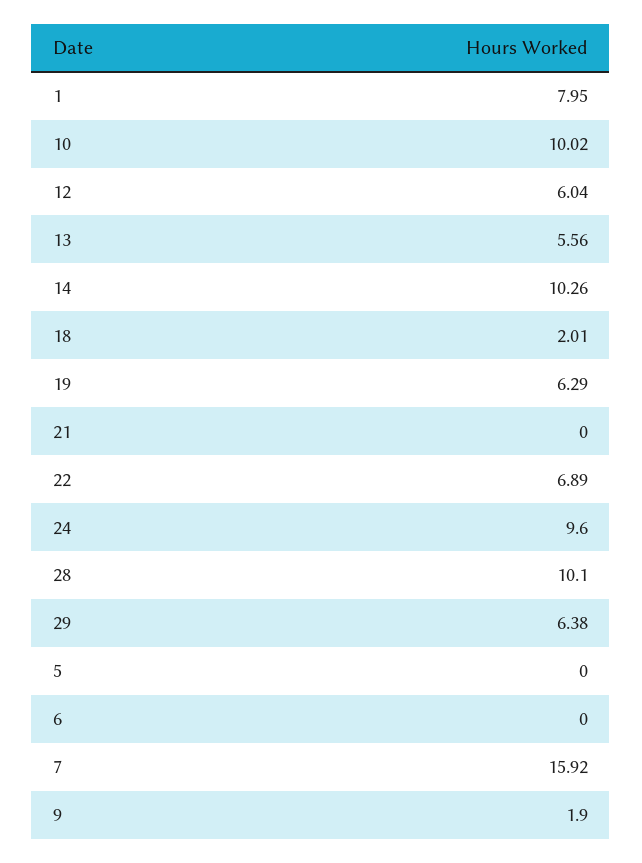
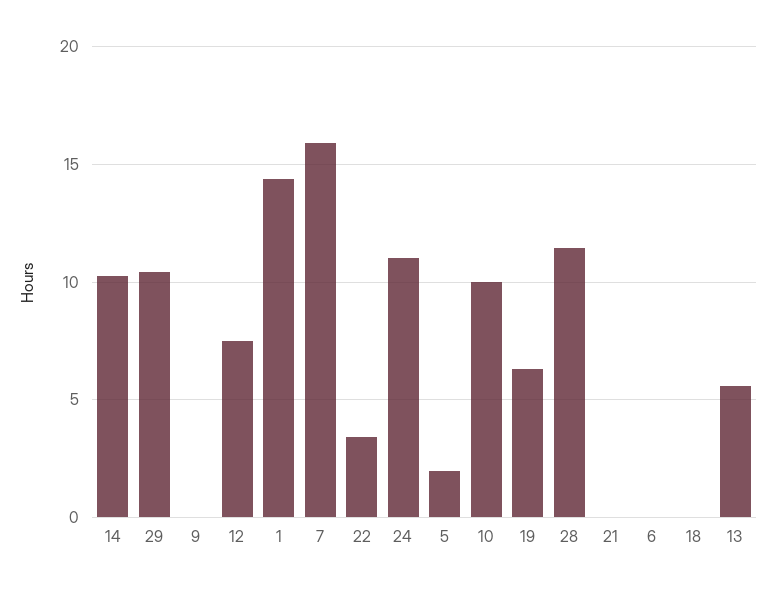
1: 7.95 -> 14.5
12: 6.04 -> 7.5
18: 2.01 -> 0
22: 6.89 -> 3.5
24: 9.6 -> 11
28: 10.1 -> 11.5
29: 6.38 -> 10.5
5: 0 -> 2
9: 1.9 -> 0

